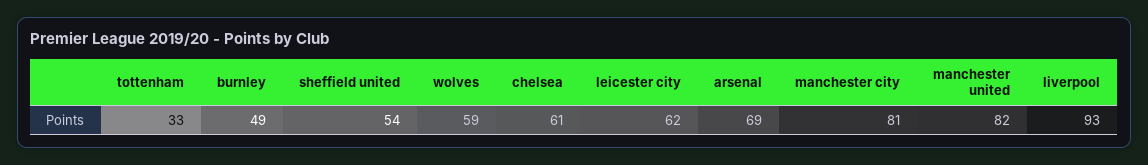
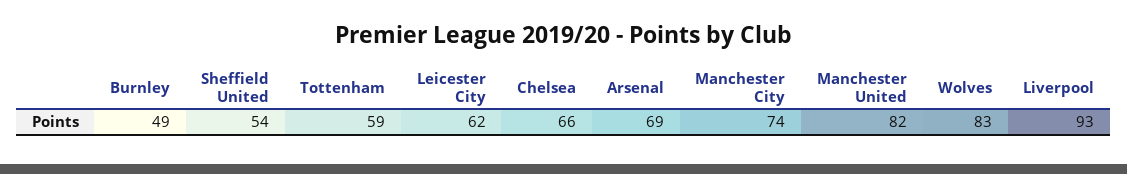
tottenham: 33 -> 59
wolves: 59 -> 83
chelsea: 61 -> 66
manchester city: 81 -> 74

